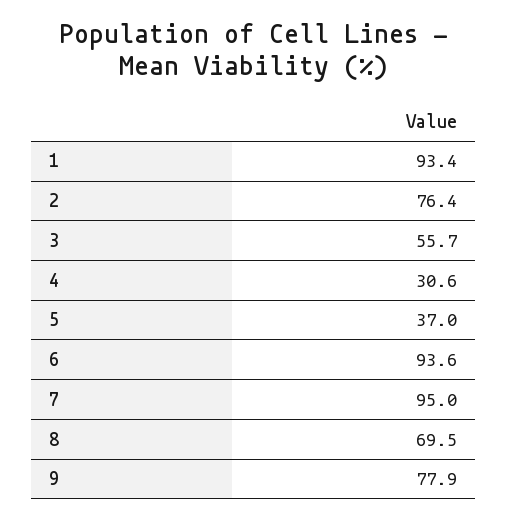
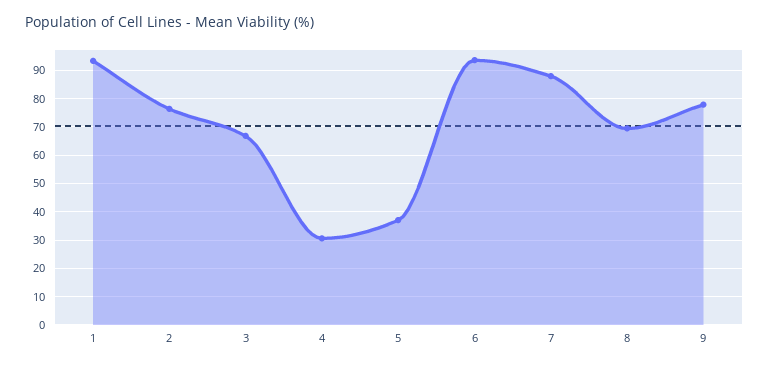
3: 55.7 -> 67.5
7: 95 -> 87.5

